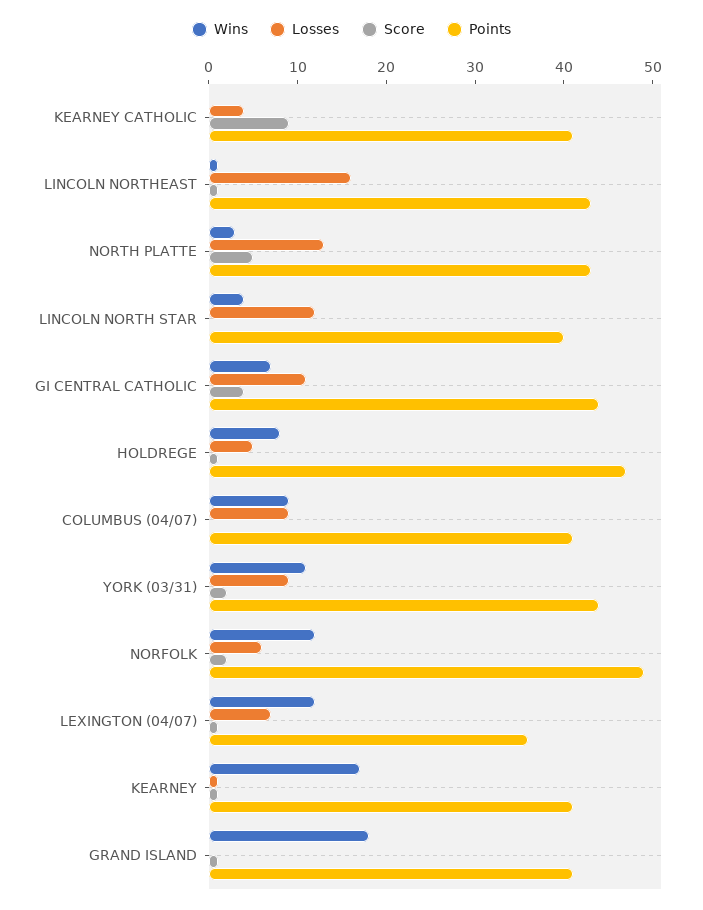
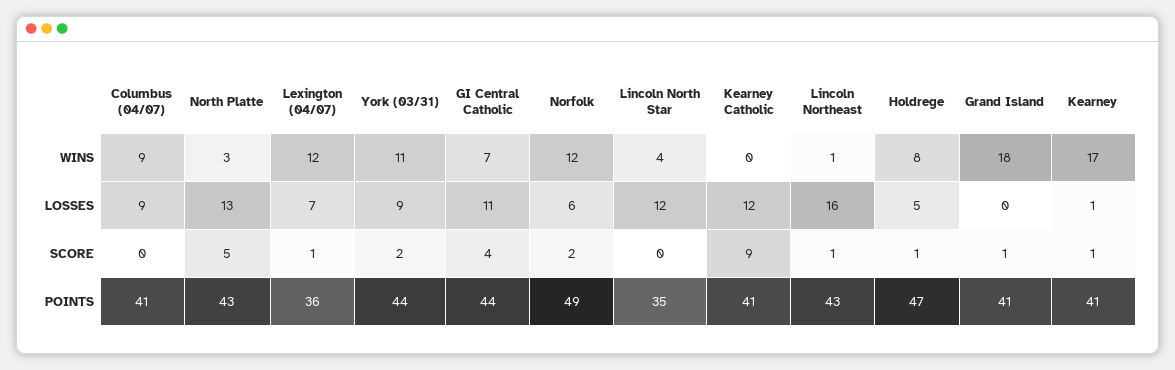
Losses, KEARNEY CATHOLIC: 4 -> 12
Points, LINCOLN NORTH STAR: 40 -> 35

